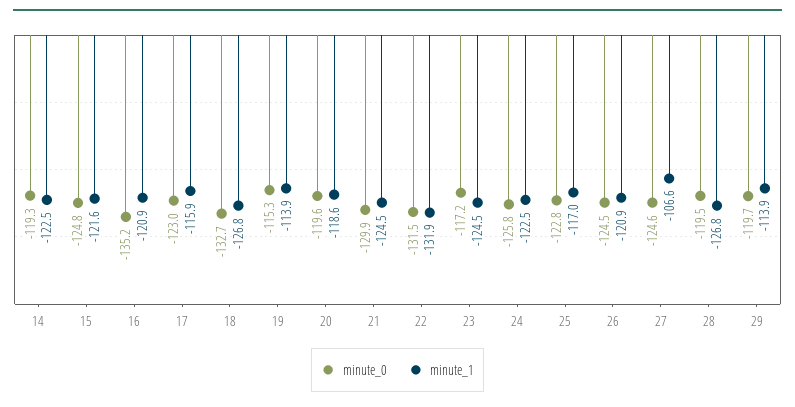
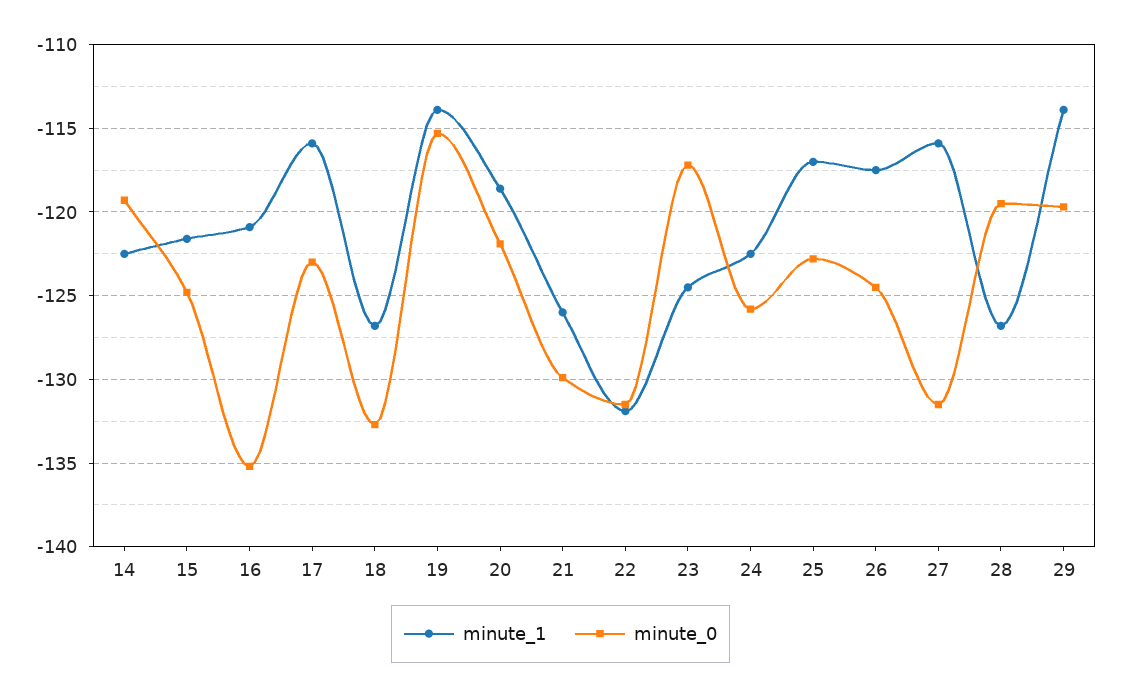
minute_0, 20: -119.6 -> -122
minute_1, 21: -124.5 -> -126
minute_1, 26: -120.9 -> -117.5
minute_0, 27: -124.6 -> -131.5
minute_1, 27: -106.6 -> -116

